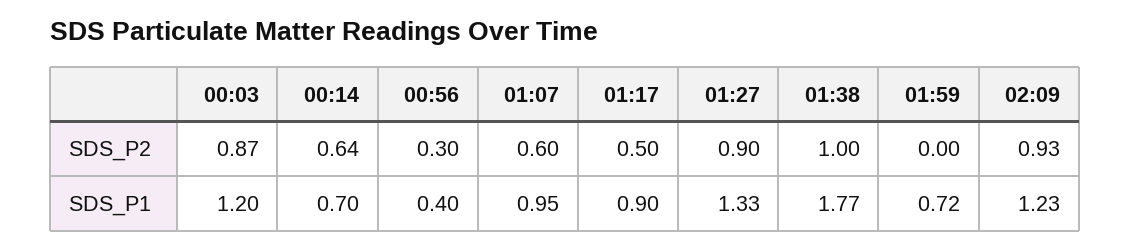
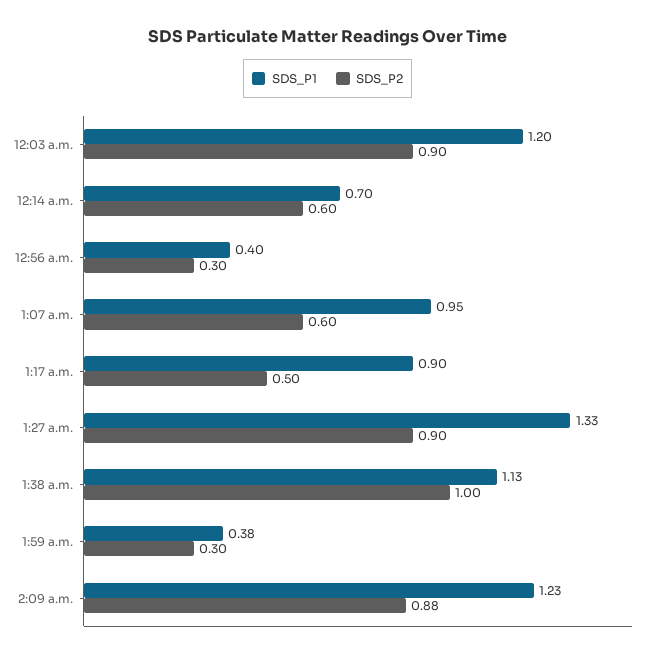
SDS_P2, 00:03: 0.87 -> 0.9
SDS_P2, 00:14: 0.64 -> 0.6
SDS_P2, 01:59: 0 -> 0.3
SDS_P2, 02:09: 0.93 -> 0.88
SDS_P1, 01:38: 1.77 -> 1.13
SDS_P1, 01:59: 0.72 -> 0.38

